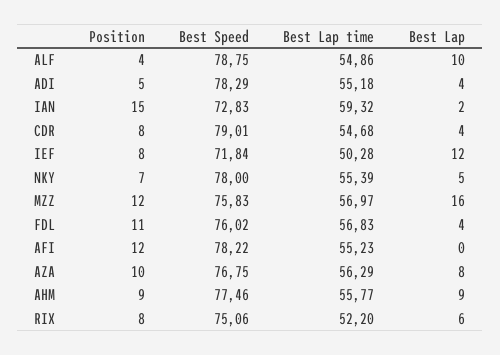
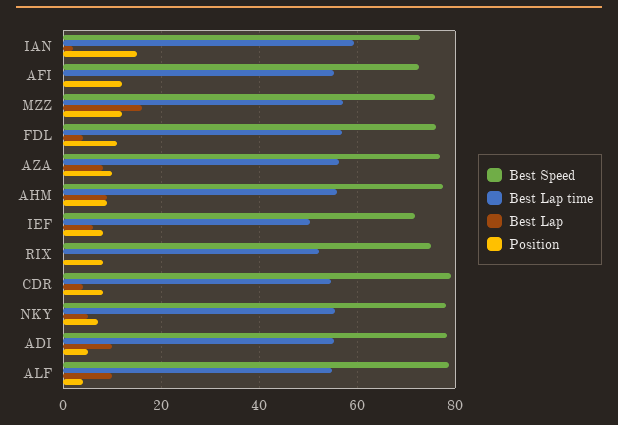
Best Lap, ADI: 4 -> 10
Best Lap, IEF: 12 -> 6
Best Speed, AFI: 78.22 -> 72
Best Lap, RIX: 6 -> 0

